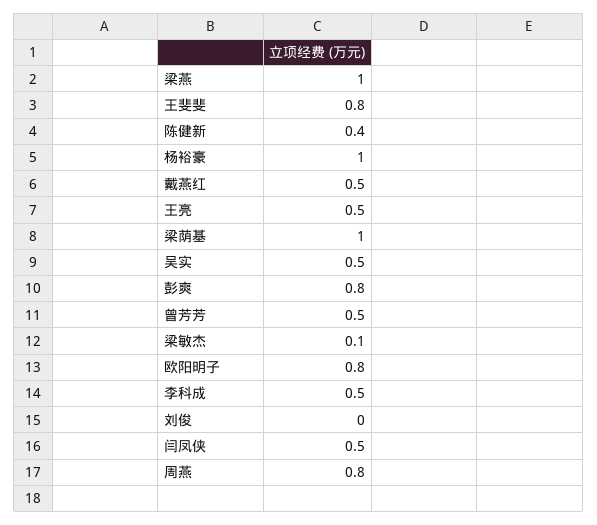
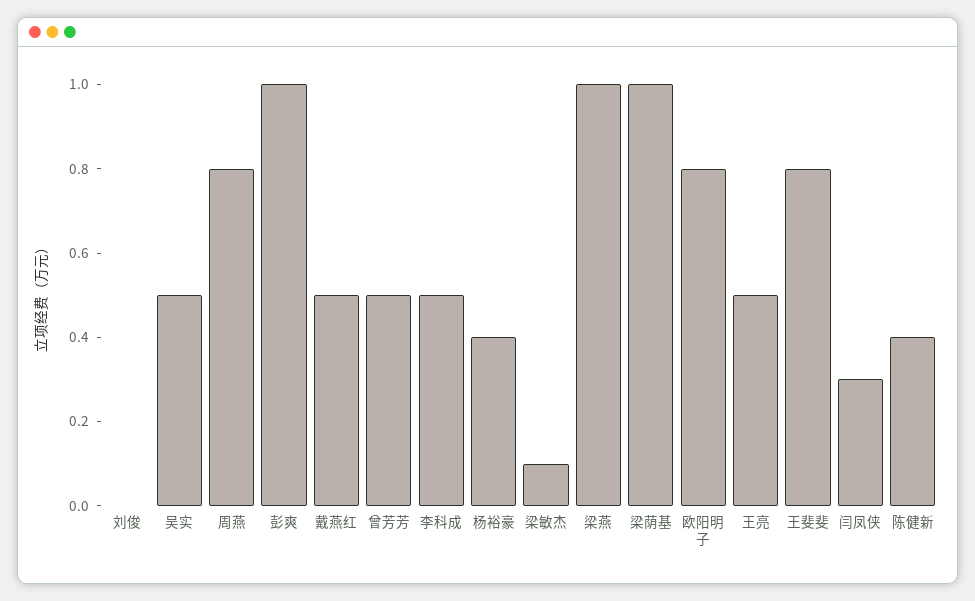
杨裕豪: 1 -> 0.4
彭爽: 0.8 -> 1
闫凤侠: 0.5 -> 0.3

